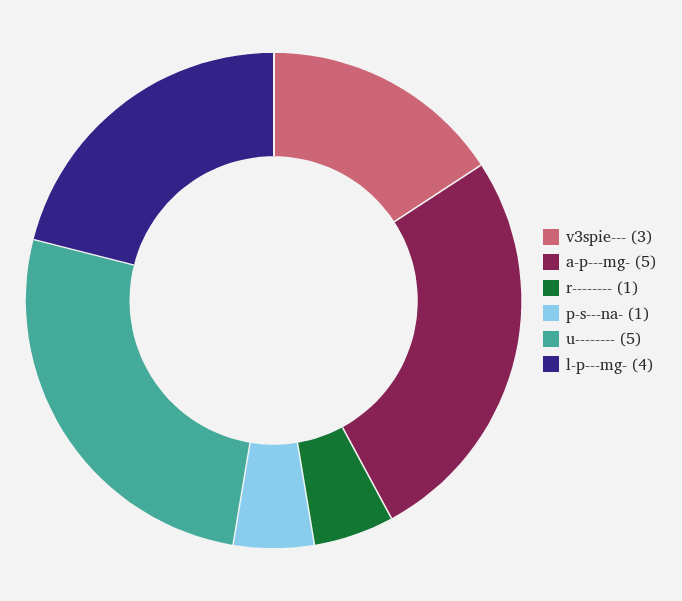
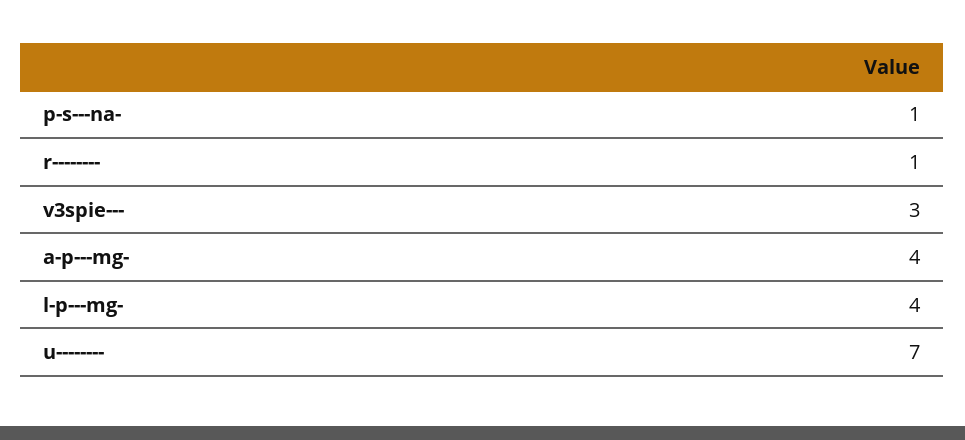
a-p---mg-: 5 -> 4
u--------: 5 -> 7

